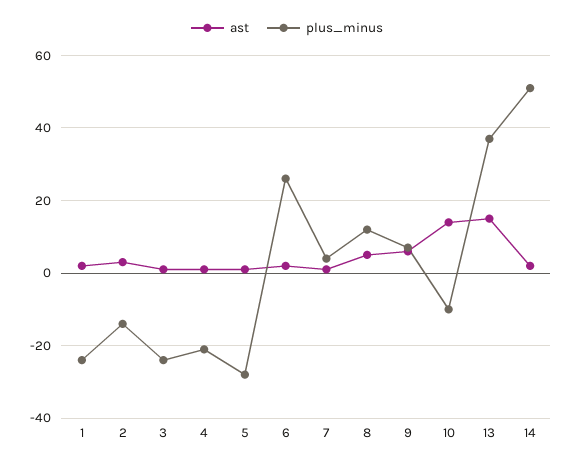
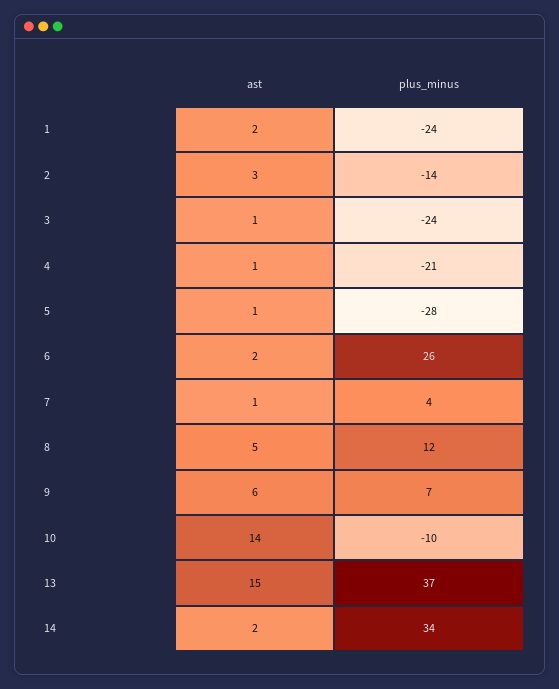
plus_minus, 14: 50 -> 34

